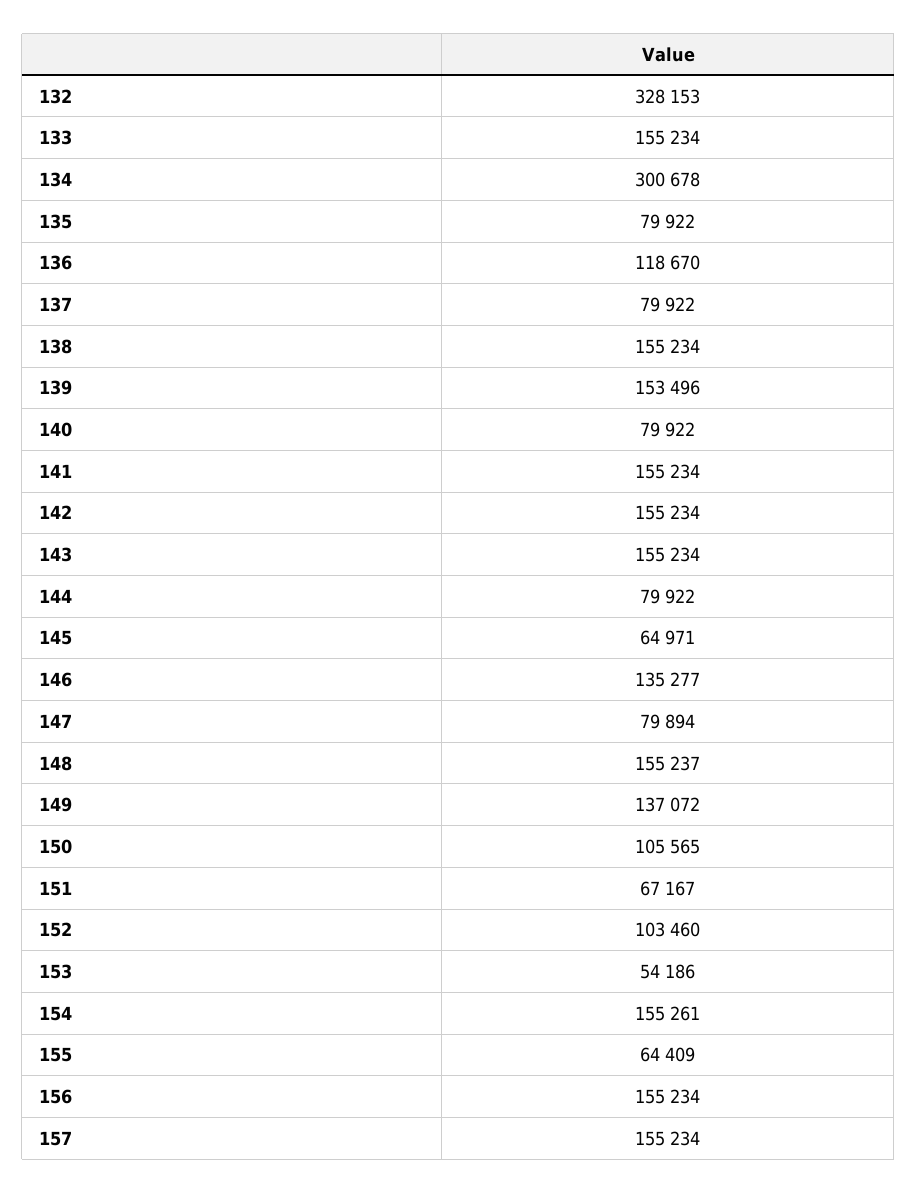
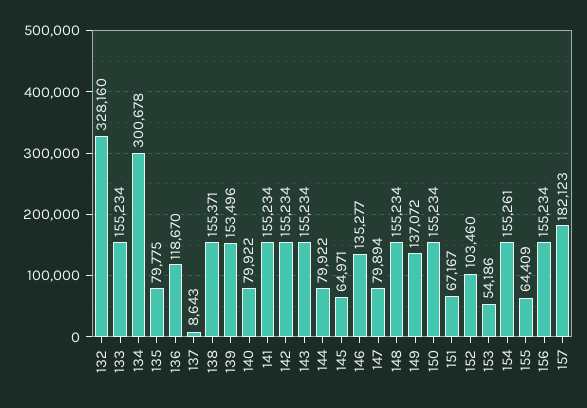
132: 328153 -> 328160
135: 79922 -> 79775
137: 79922 -> 8643
138: 155234 -> 155371
148: 155237 -> 155234
150: 105565 -> 155234
157: 155234 -> 182123

